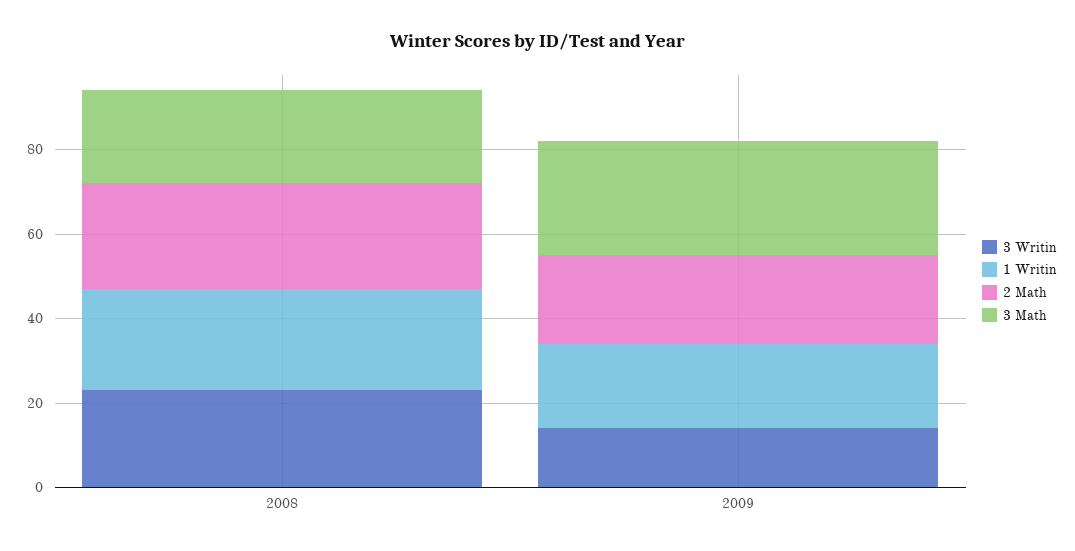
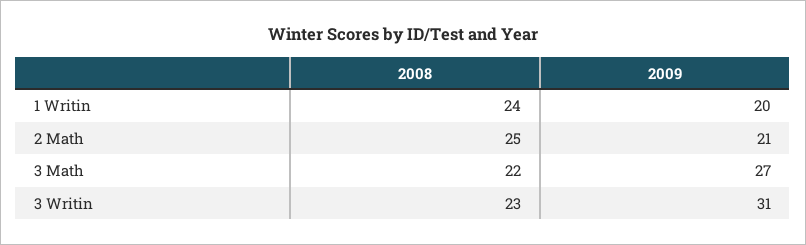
3 Writin, 2009: 15 -> 31

